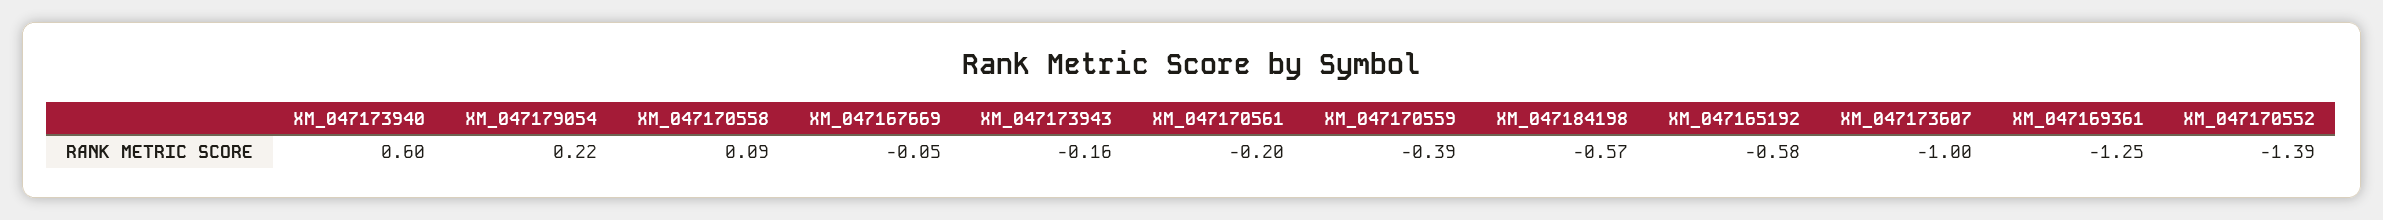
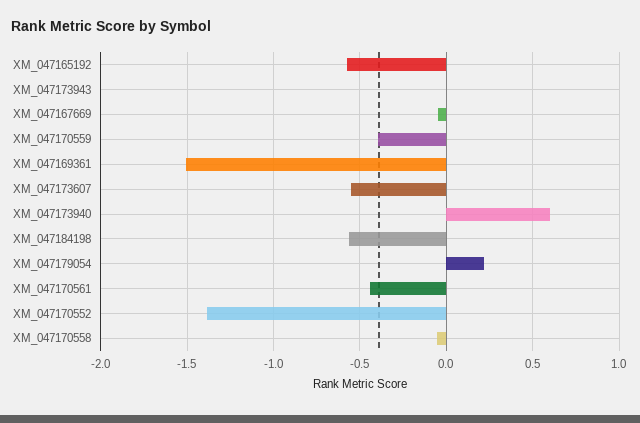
XM_047170558: 0.09 -> -0.05
XM_047173943: -0.16 -> 0
XM_047170561: -0.2 -> -0.45
XM_047173607: -1 -> -0.55
XM_047169361: -1.25 -> -1.5

